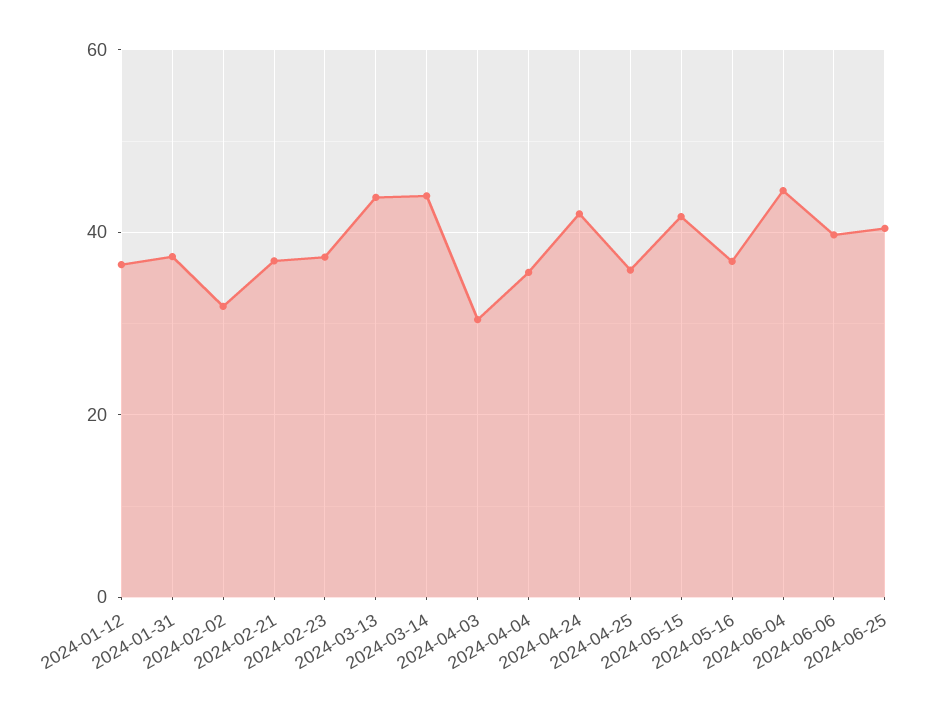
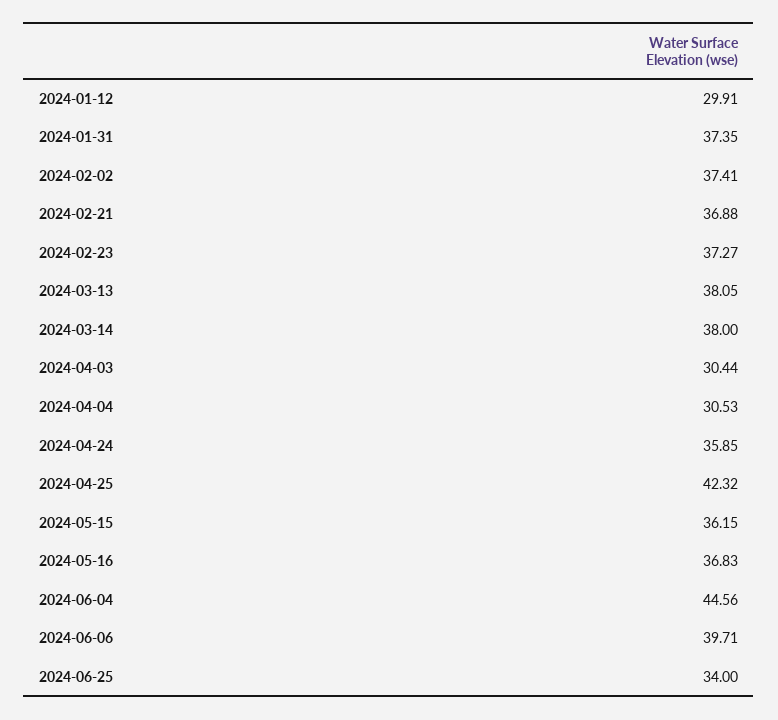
2024-01-12: 36 -> 29.91
2024-02-02: 32 -> 37.41
2024-03-13: 44 -> 38.05
2024-03-14: 44 -> 38
2024-04-04: 36 -> 30.53
2024-04-24: 42 -> 35.85
2024-04-25: 36 -> 42.32
2024-05-15: 42 -> 36.15
2024-06-25: 40 -> 34

